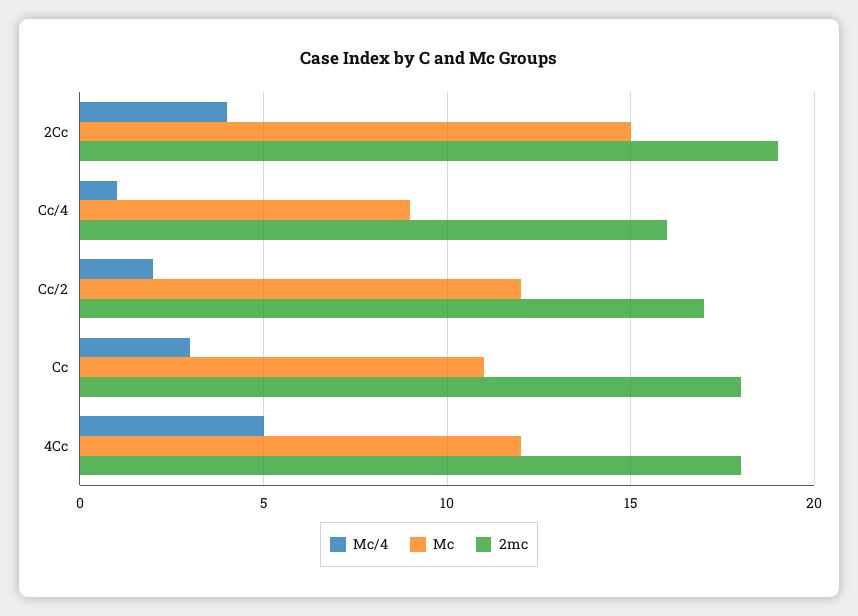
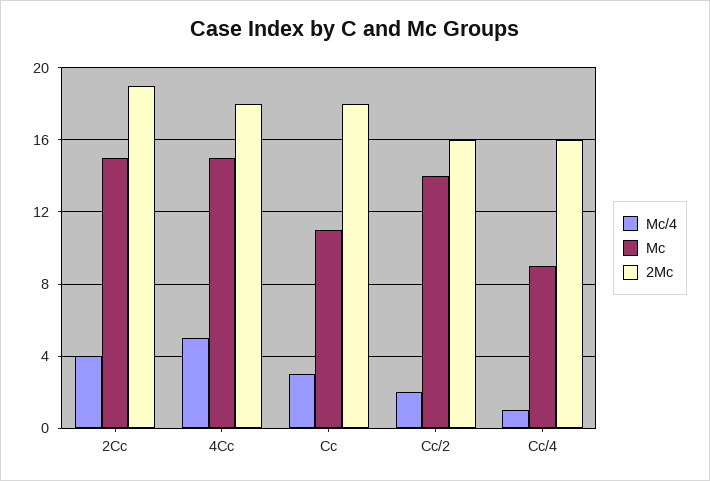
Mc, Cc/2: 12 -> 14
2mc, Cc/2: 17 -> 16
Mc, 4Cc: 12 -> 15

